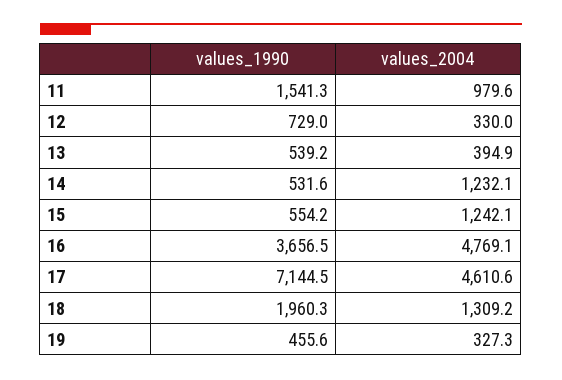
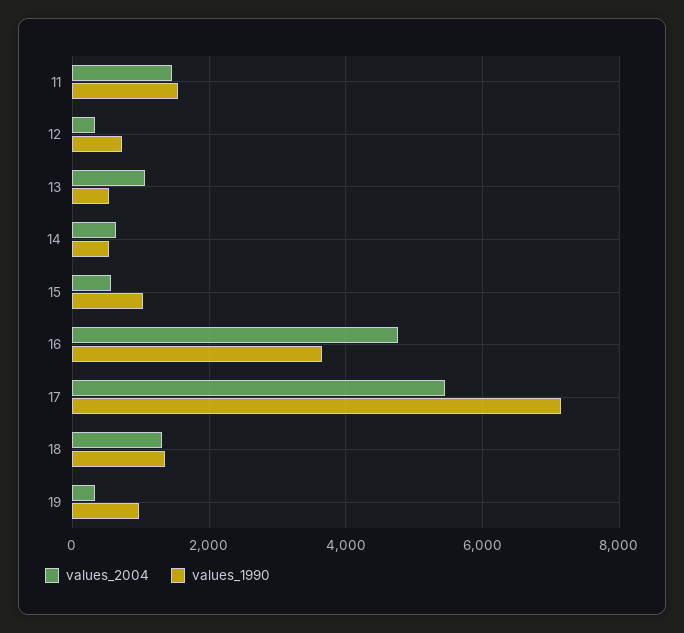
values_2004, 11: 979.6 -> 1400
values_2004, 13: 394.9 -> 1000
values_2004, 14: 1232.1 -> 600
values_1990, 15: 554.2 -> 1000
values_2004, 15: 1242.1 -> 600
values_2004, 17: 4610.6 -> 5400
values_1990, 18: 1960.3 -> 1400
values_1990, 19: 455.6 -> 1000

